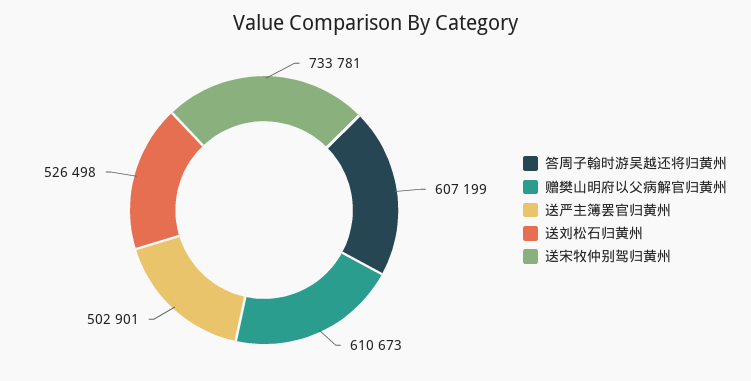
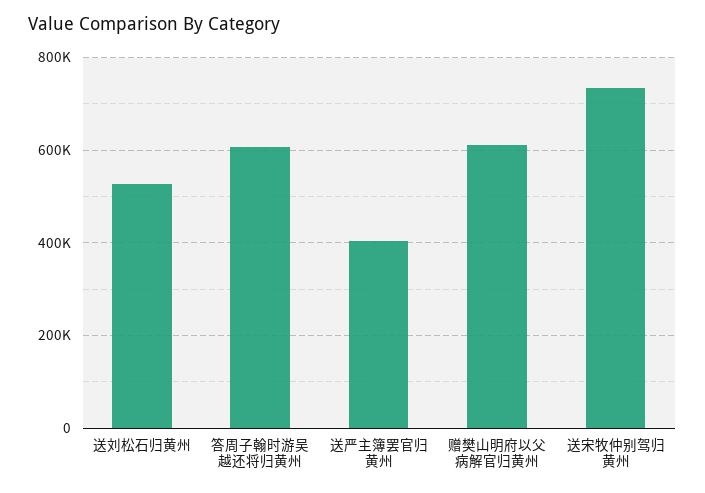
送严主簿罢官归黄州: 502901 -> 400000

